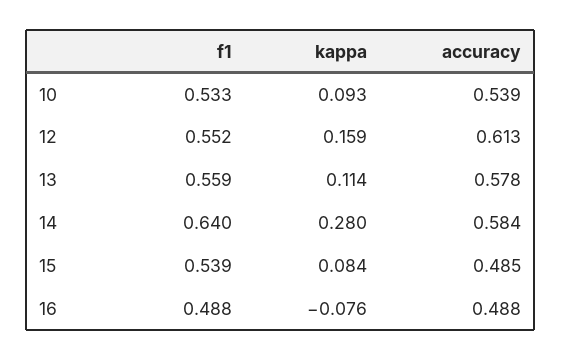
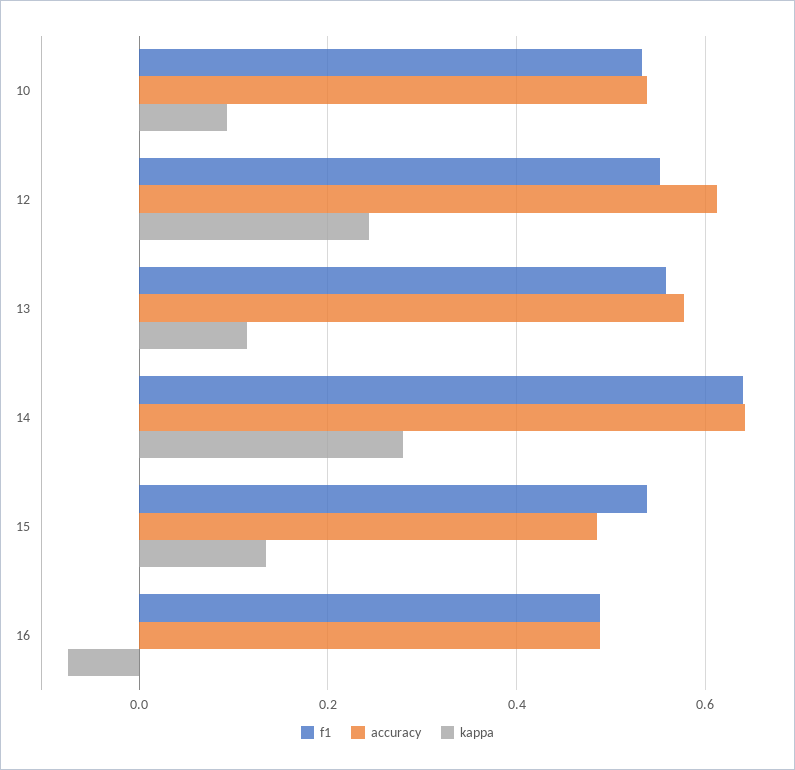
kappa, 12: 0.159 -> 0.24
accuracy, 14: 0.584 -> 0.64
kappa, 15: 0.084 -> 0.14

